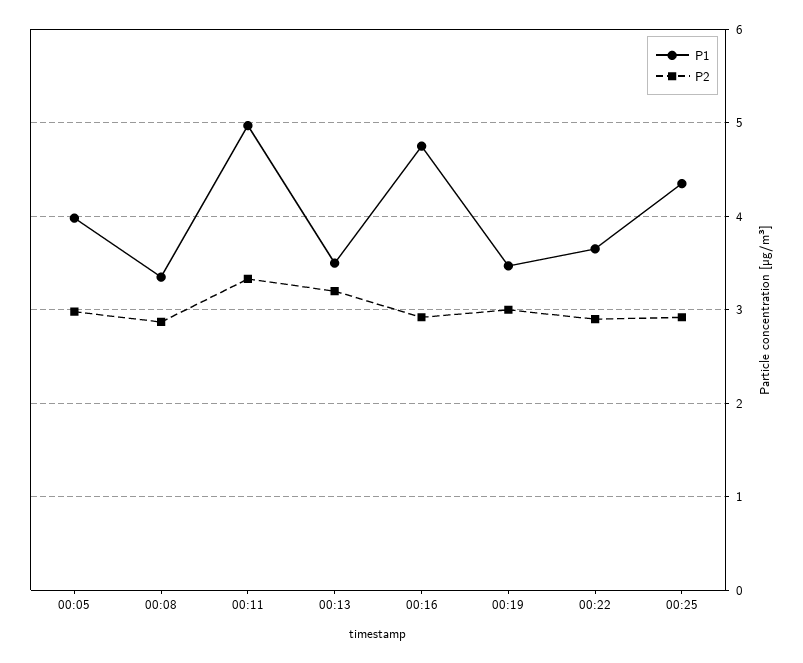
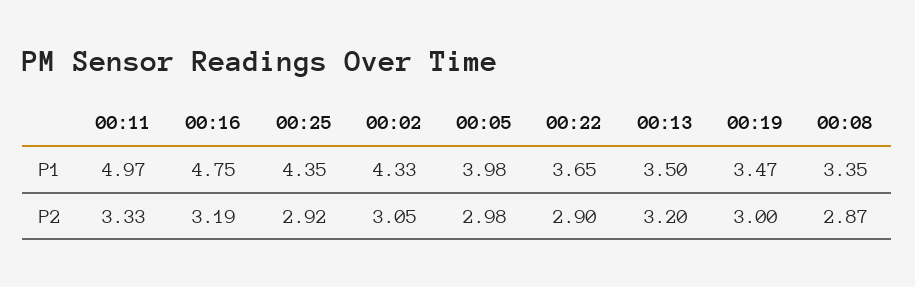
P2, 00:16: 2.9 -> 3.19
P1, 00:02: none -> 4.33
P2, 00:02: none -> 3.05

